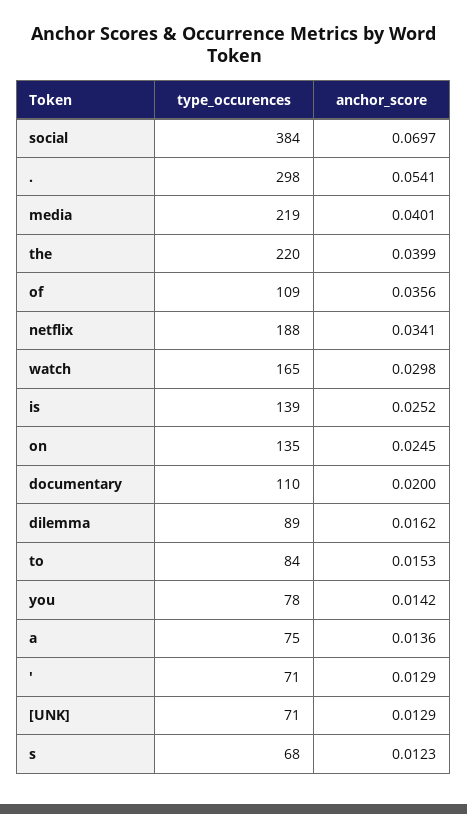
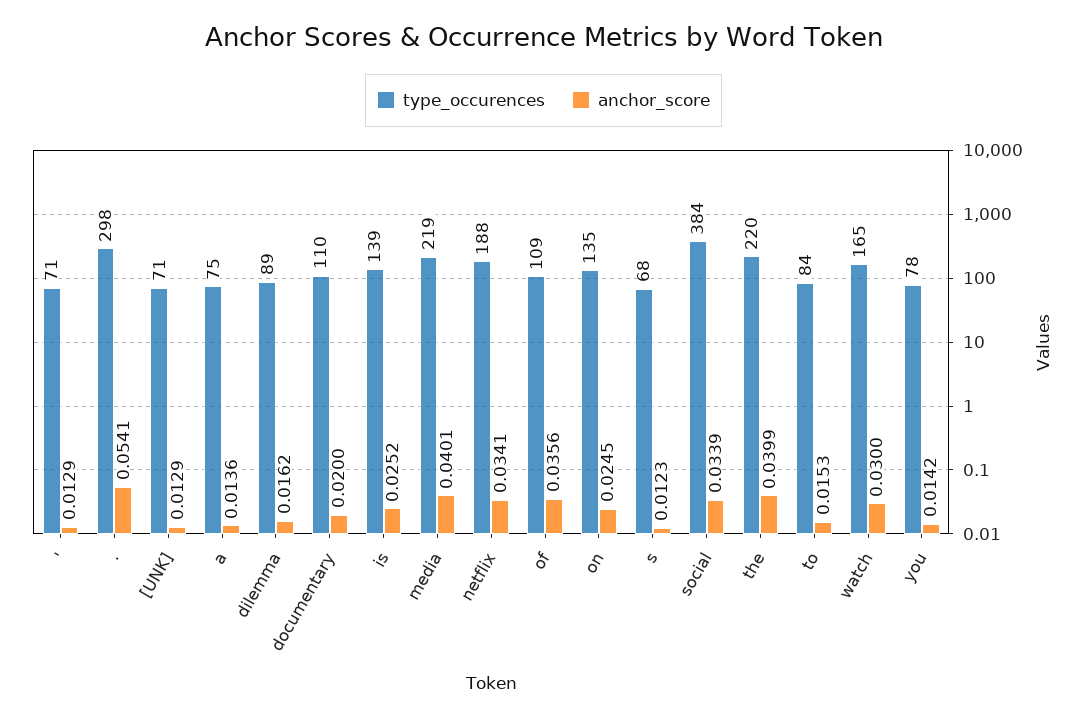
anchor_score, social: 0.0697 -> 0.0339
anchor_score, watch: 0.0298 -> 0.03

